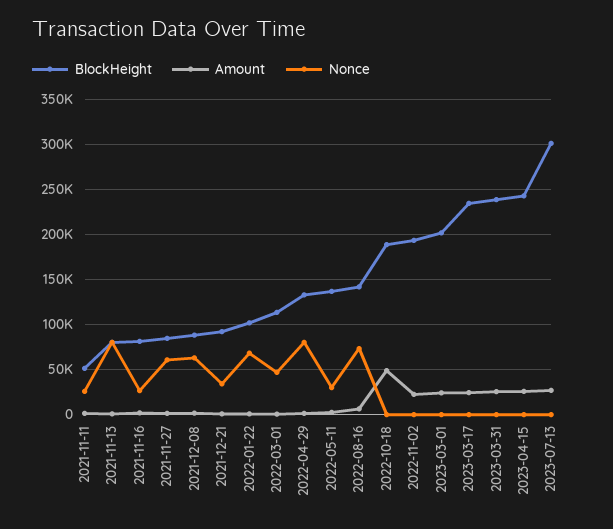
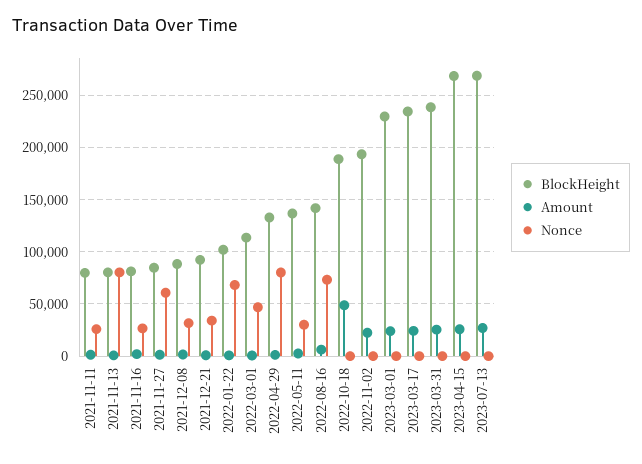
BlockHeight, 2021-11-11: 50000 -> 80000
Nonce, 2021-12-08: 60000 -> 30000
BlockHeight, 2023-03-01: 200000 -> 230000
BlockHeight, 2023-04-15: 240000 -> 270000
BlockHeight, 2023-07-13: 300000 -> 270000

